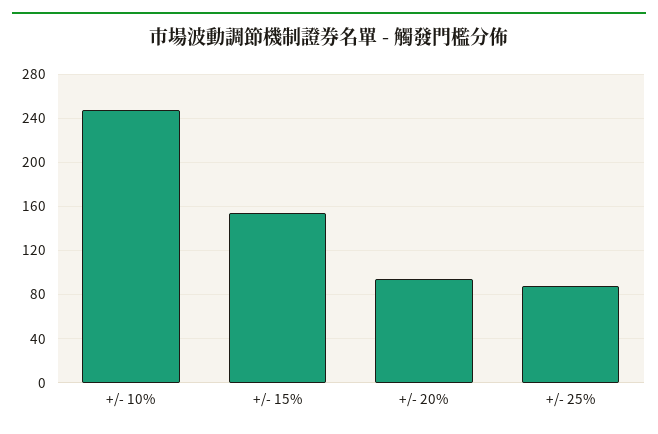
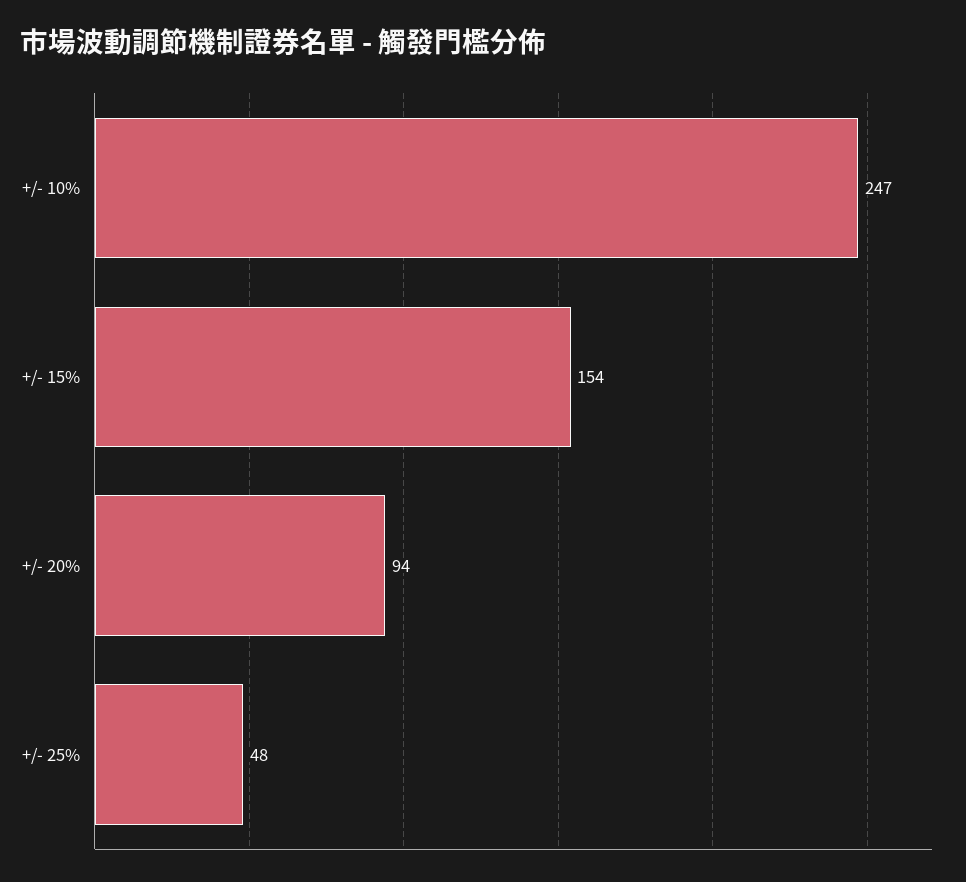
+/- 25%: 90 -> 48

